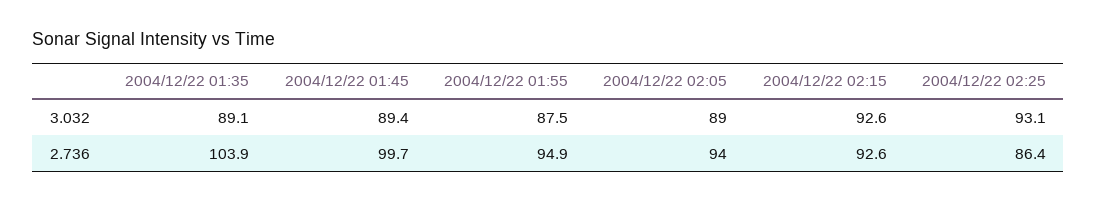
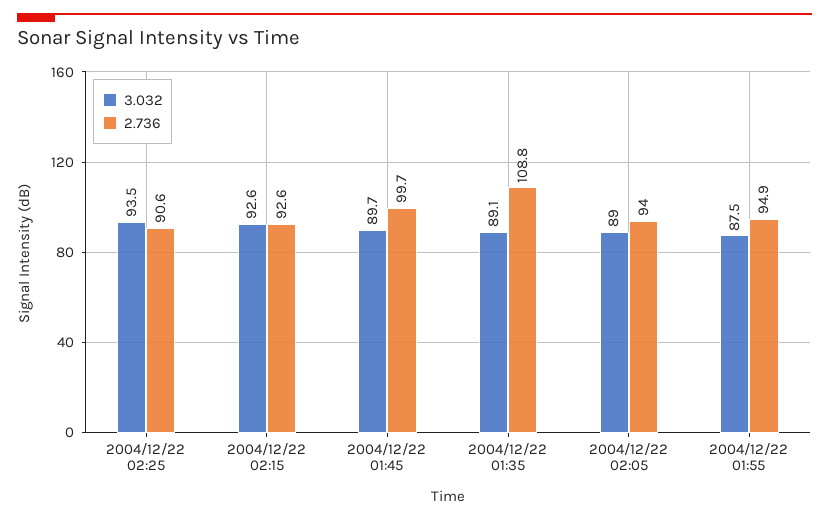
3.032, 2004/12/22 01:45: 89.4 -> 89.7
3.032, 2004/12/22 02:25: 93.1 -> 93.5
2.736, 2004/12/22 01:35: 103.9 -> 108.8
2.736, 2004/12/22 02:25: 86.4 -> 90.6

